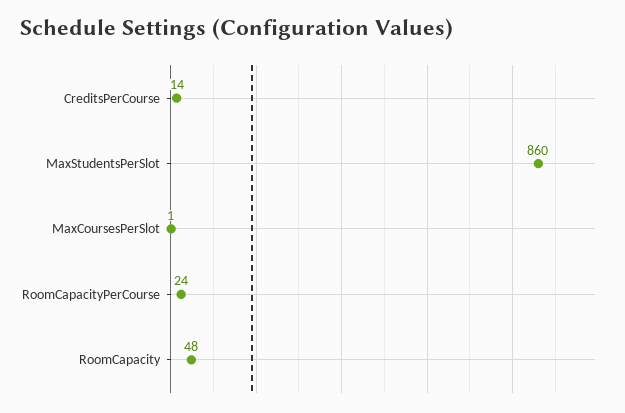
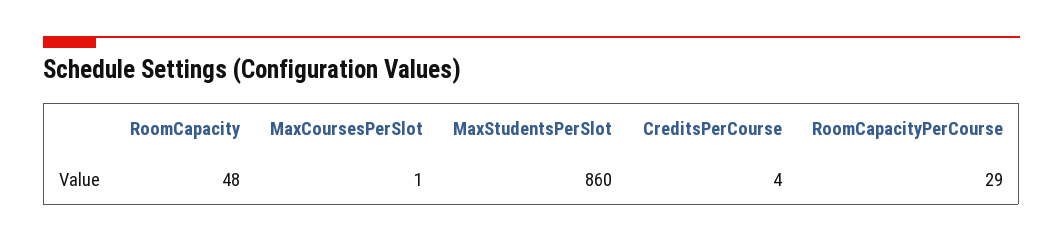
CreditsPerCourse: 14 -> 4
RoomCapacityPerCourse: 24 -> 29

